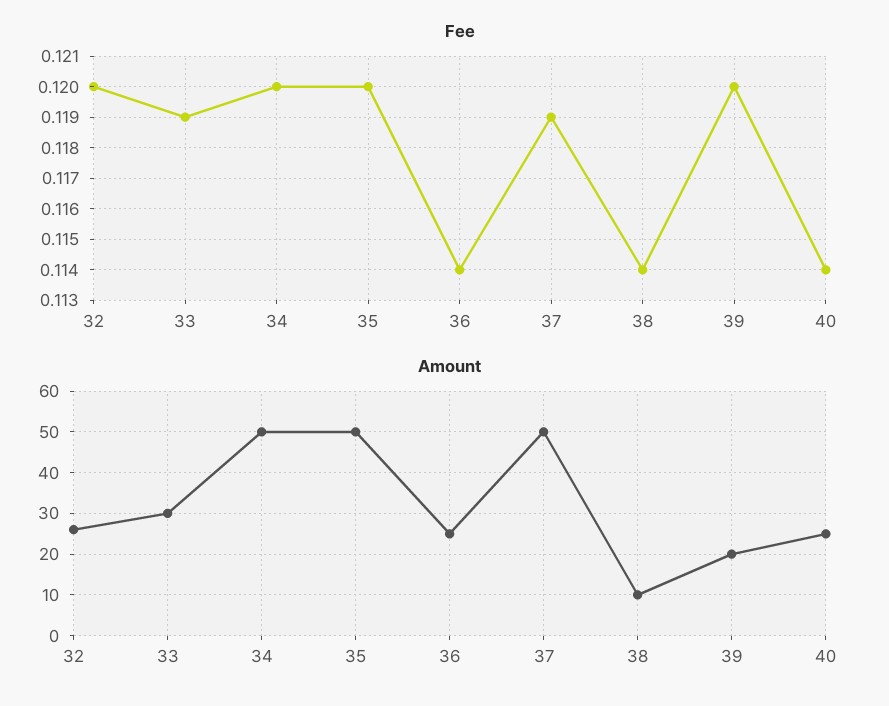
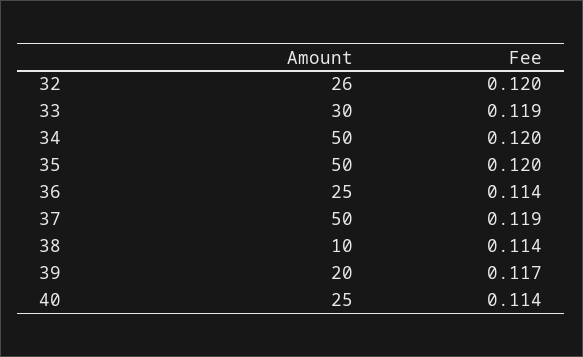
Fee, 39: 0.12 -> 0.117

